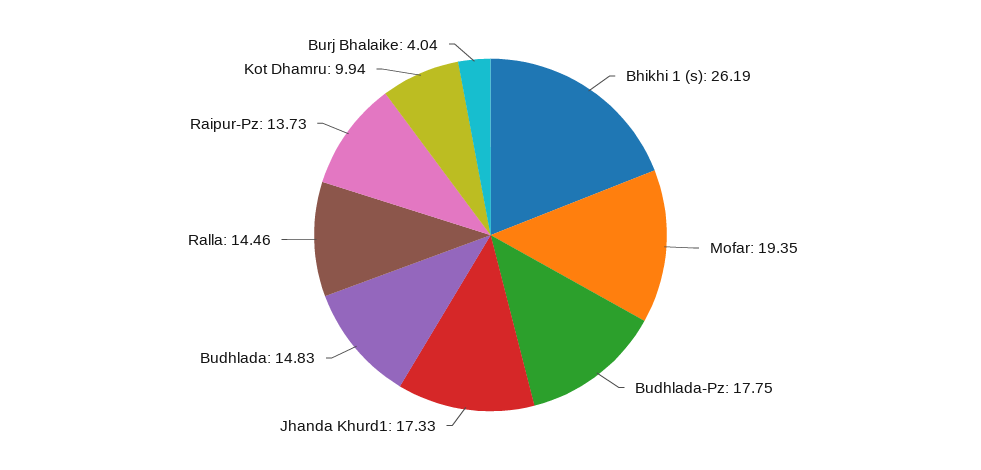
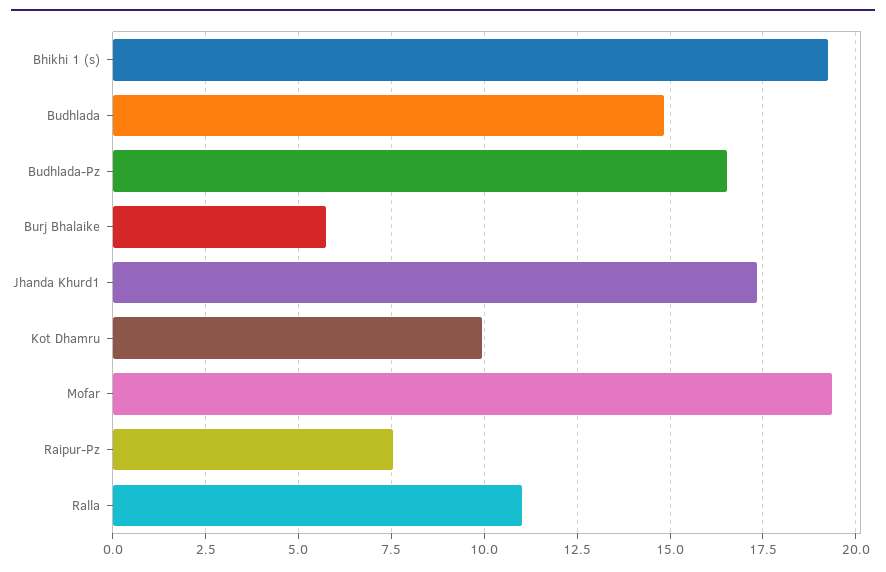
Bhikhi 1 (s): 26.19 -> 19.25
Budhlada-Pz: 17.75 -> 16.5
Ralla: 14.46 -> 11
Raipur-Pz: 13.73 -> 7.5
Burj Bhalaike: 4.04 -> 5.75

